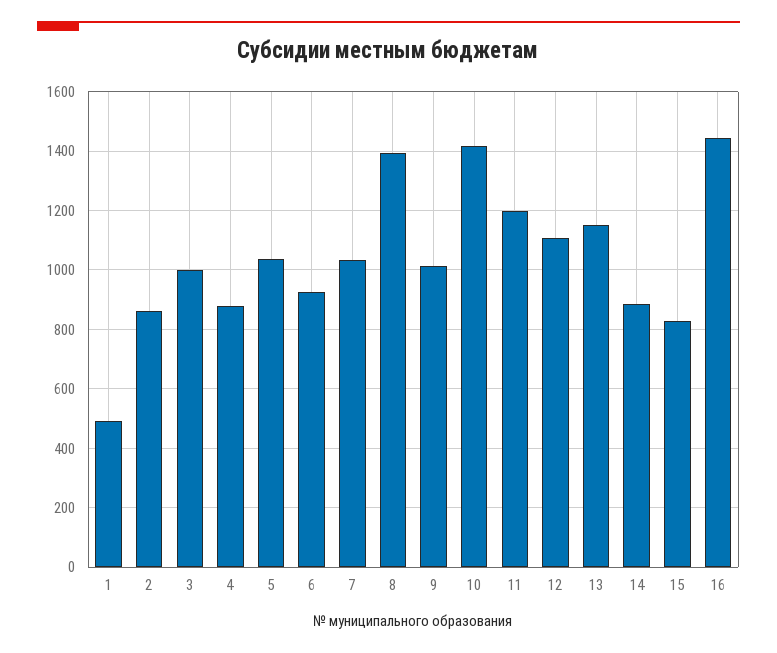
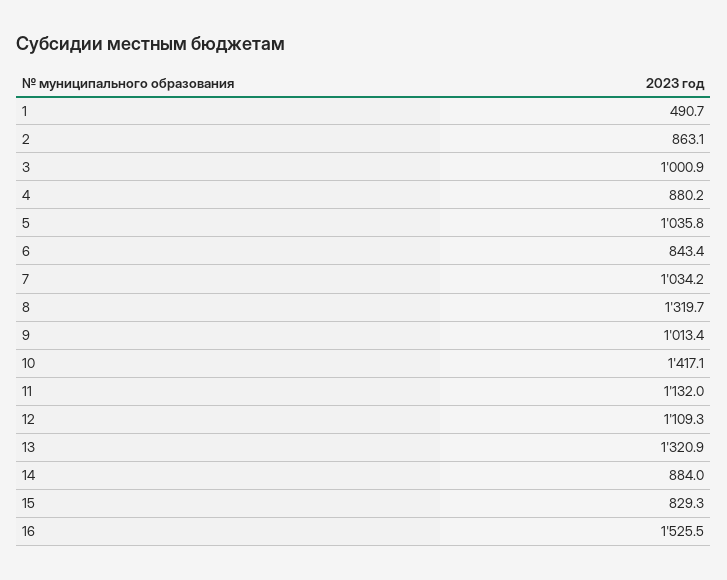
6: 925 -> 843.4
8: 1400 -> 1319.7
11: 1200 -> 1132
13: 1150 -> 1320.9
16: 1450 -> 1525.5

